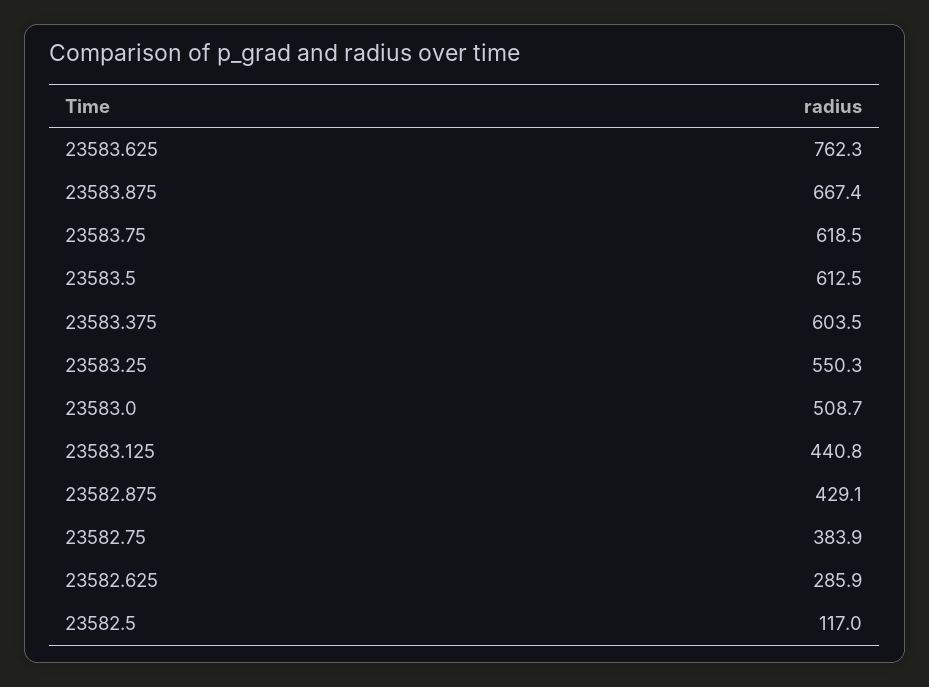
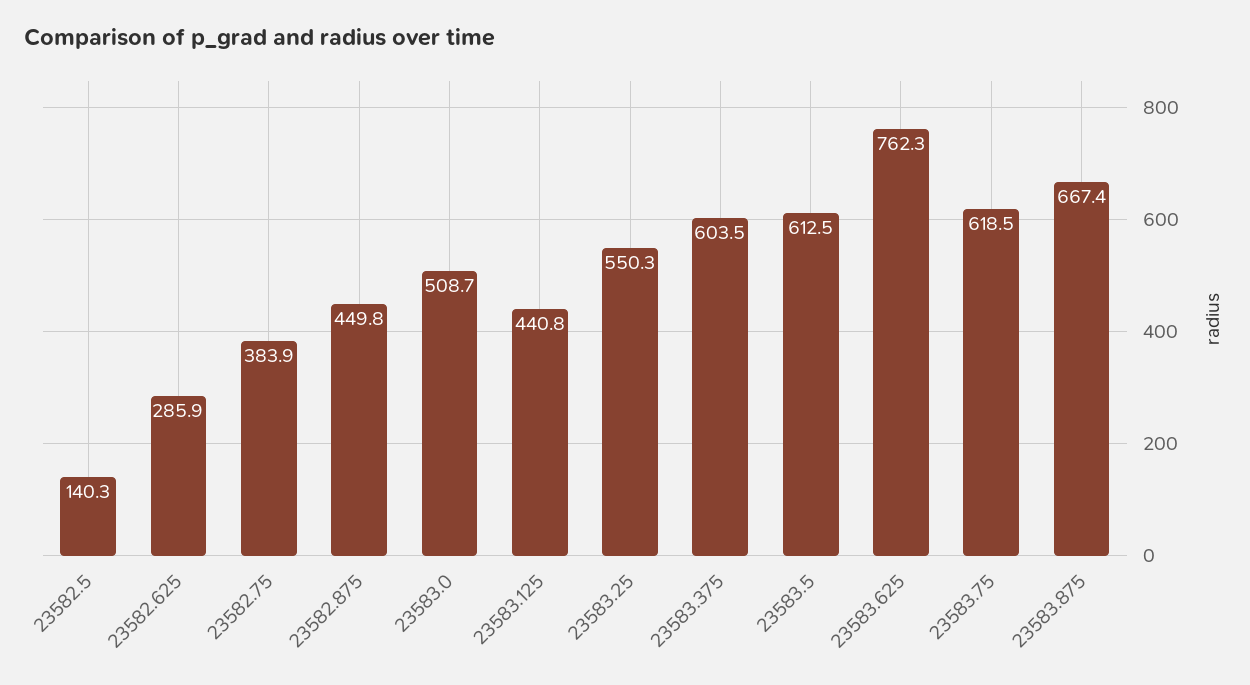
23582.875: 429.1 -> 449.8
23582.5: 117 -> 140.3

